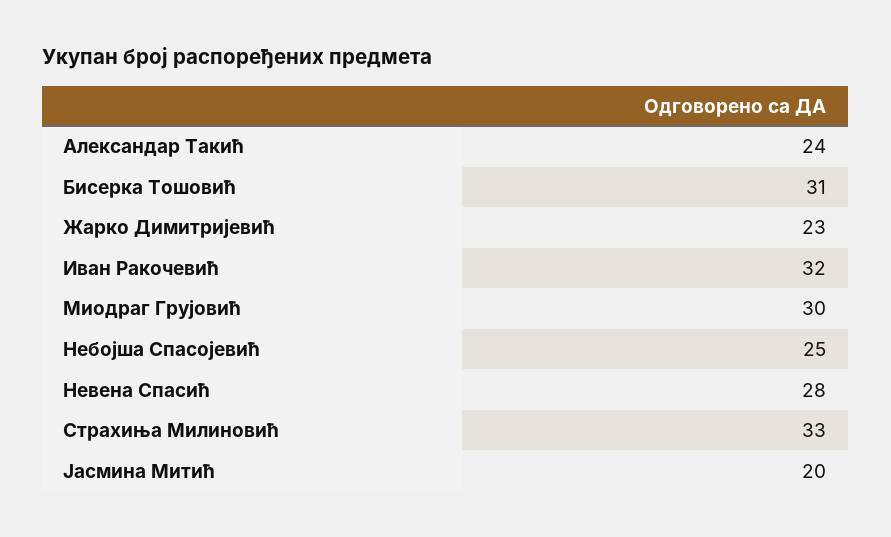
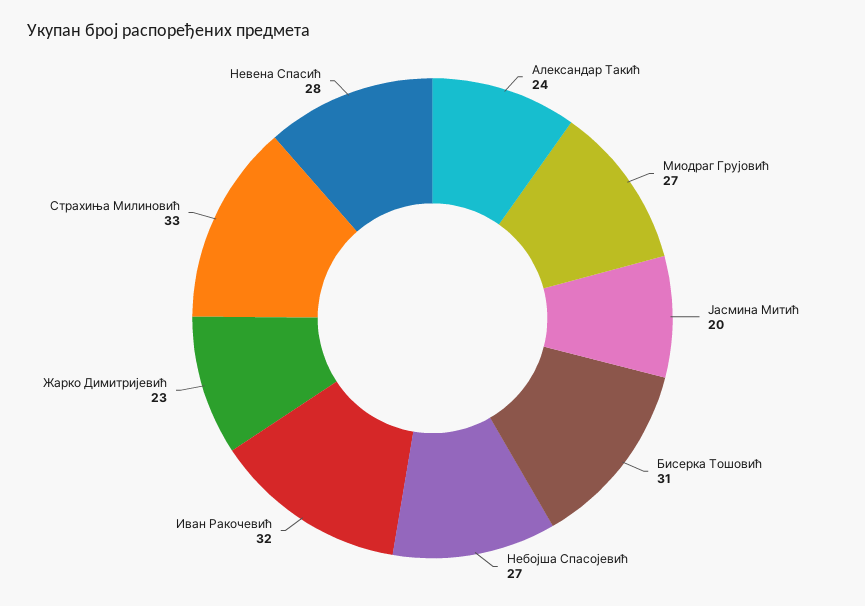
Миодраг Грујовић: 30 -> 27
Небојша Спасојевић: 25 -> 27

